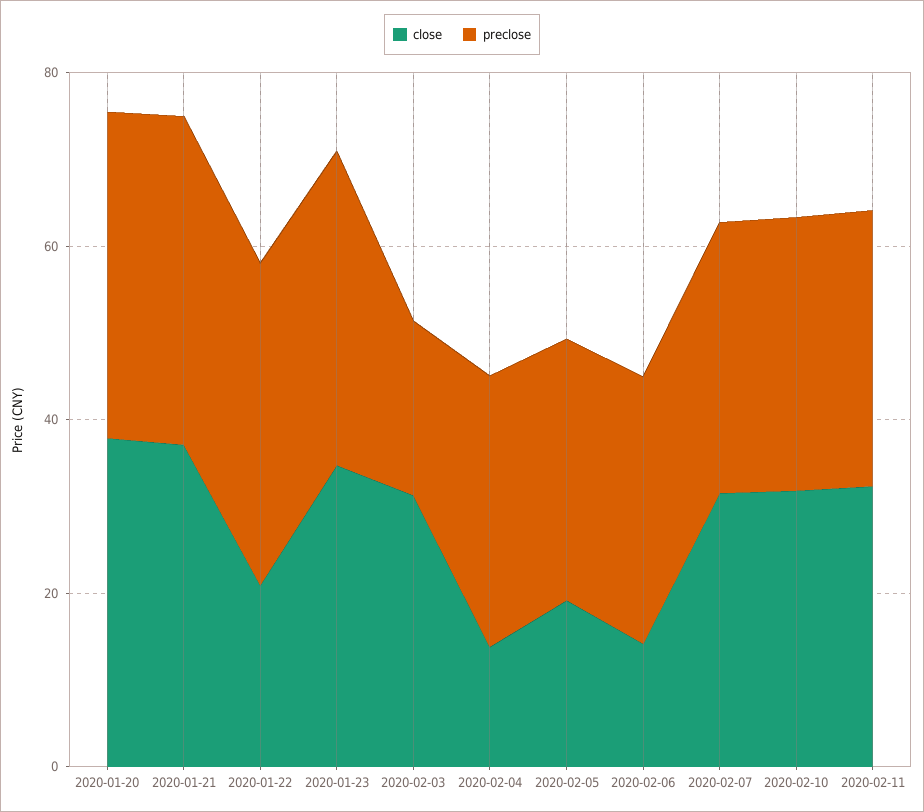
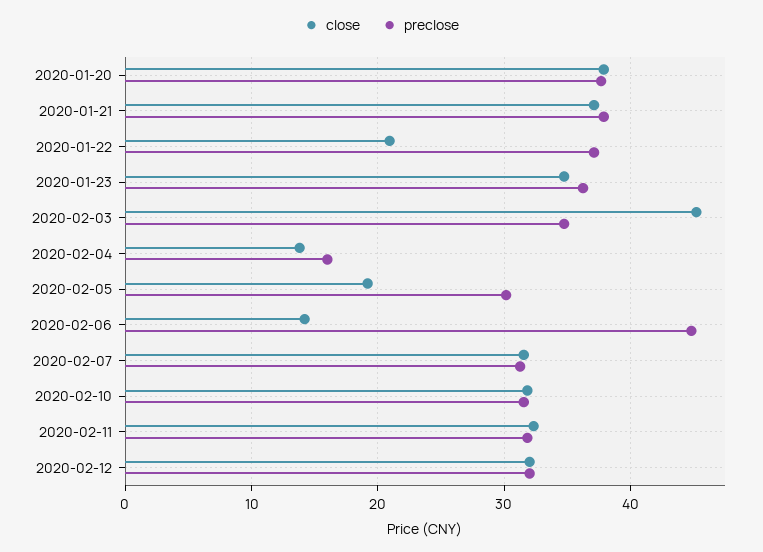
close, 2020-02-03: 30 -> 45
preclose, 2020-02-03: 20 -> 35
preclose, 2020-02-04: 30 -> 16
preclose, 2020-02-06: 30 -> 45
close, 2020-02-12: none -> 32
preclose, 2020-02-12: none -> 32

